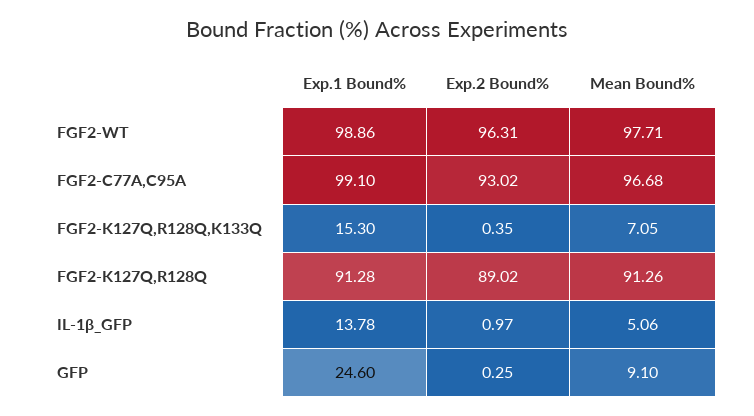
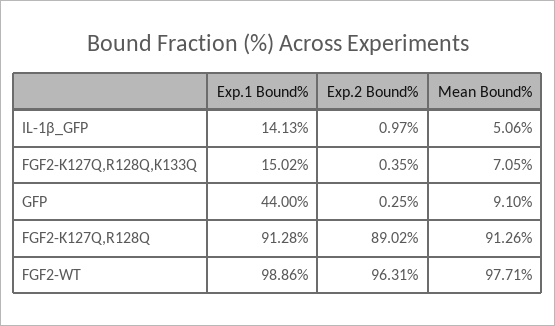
Exp.1 Bound%, FGF2-C77A,C95A: 99.1 -> none
Exp.2 Bound%, FGF2-C77A,C95A: 93.02 -> none
Mean Bound%, FGF2-C77A,C95A: 96.68 -> none
Exp.1 Bound%, FGF2-K127Q,R128Q,K133Q: 15.3 -> 15.02
Exp.1 Bound%, IL-1β_GFP: 13.78 -> 14.13
Exp.1 Bound%, GFP: 24.6 -> 44

